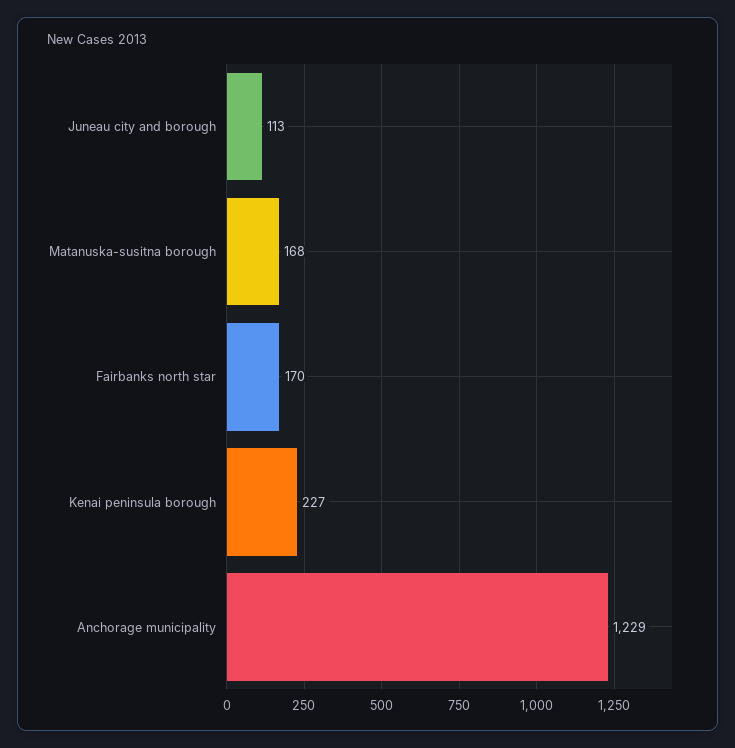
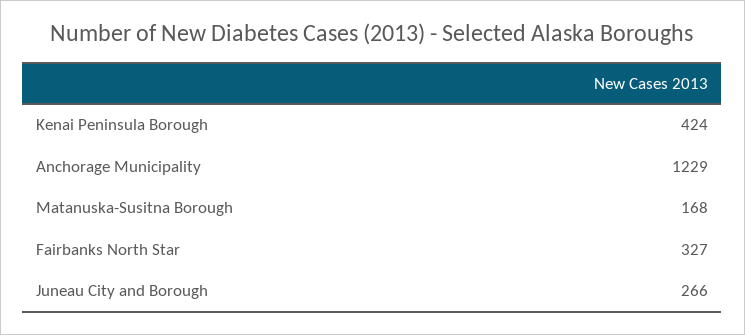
Juneau city and borough: 113 -> 266
Fairbanks north star: 170 -> 327
Kenai peninsula borough: 227 -> 424

